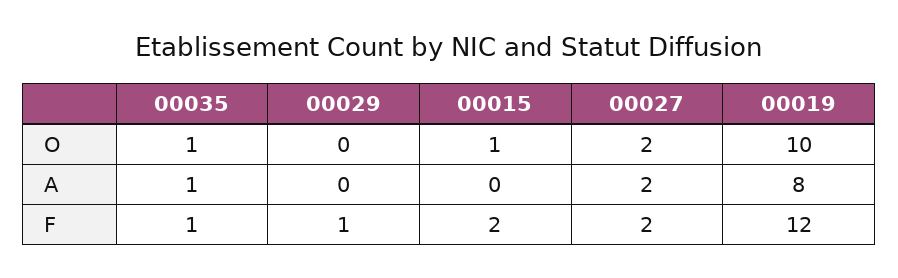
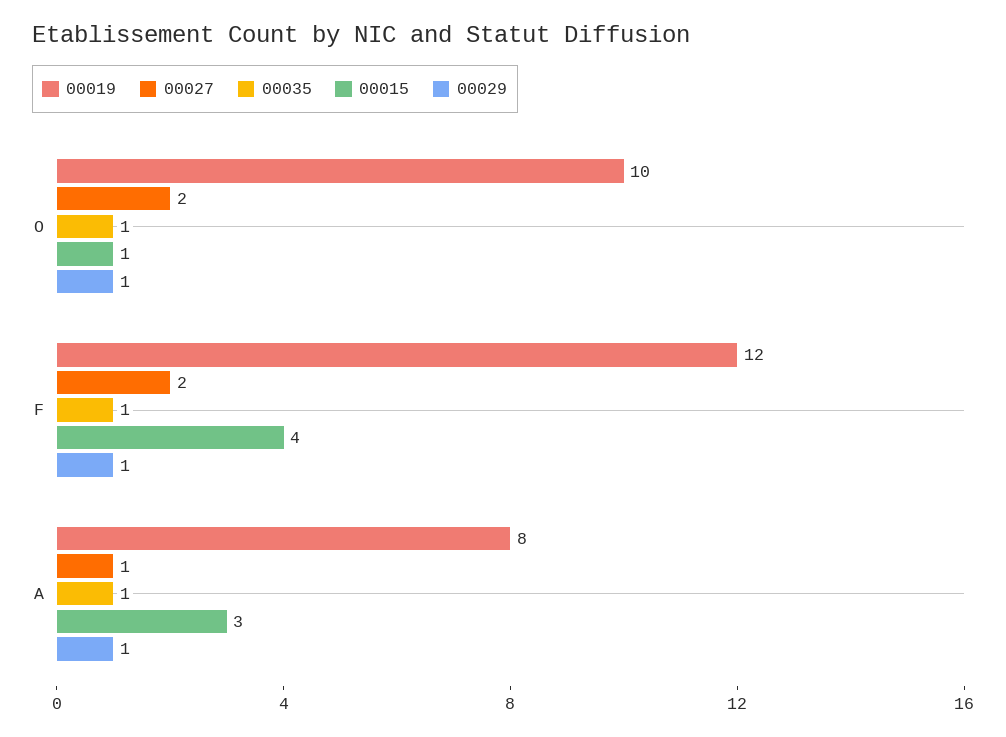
00029, O: 0 -> 1
00029, A: 0 -> 1
00015, A: 0 -> 3
00027, A: 2 -> 1
00015, F: 2 -> 4

